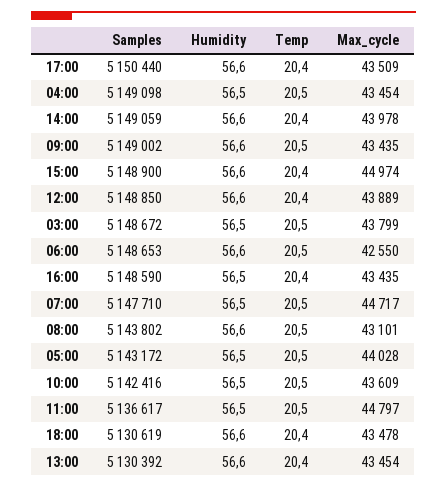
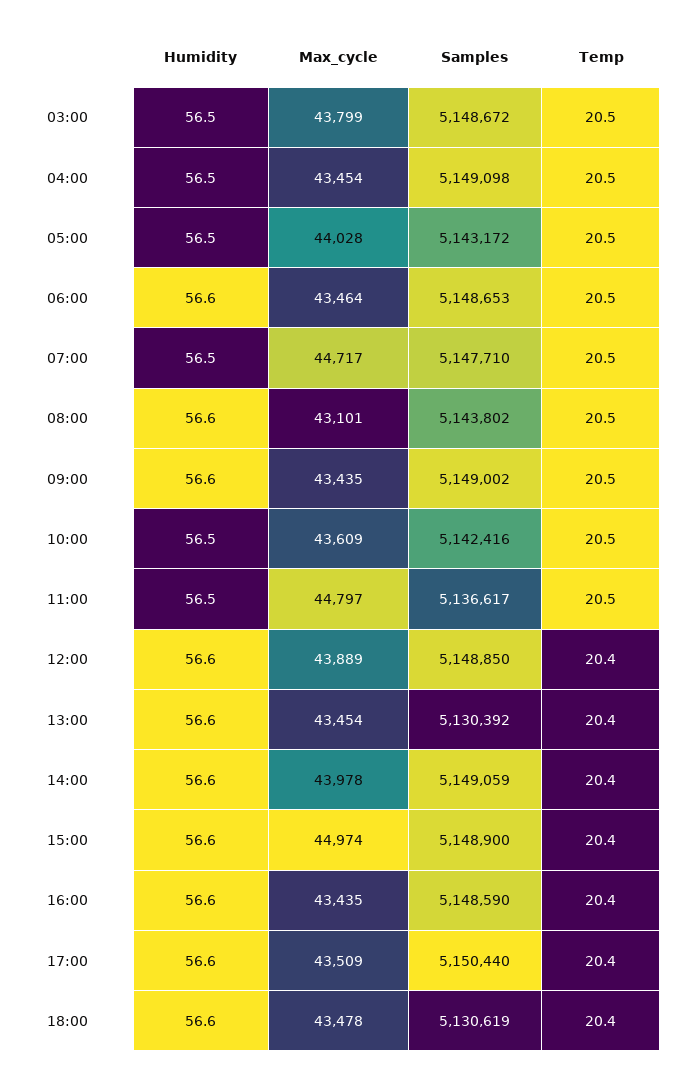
Max_cycle, 06:00: 42550 -> 43464
Humidity, 16:00: 56.5 -> 56.6

